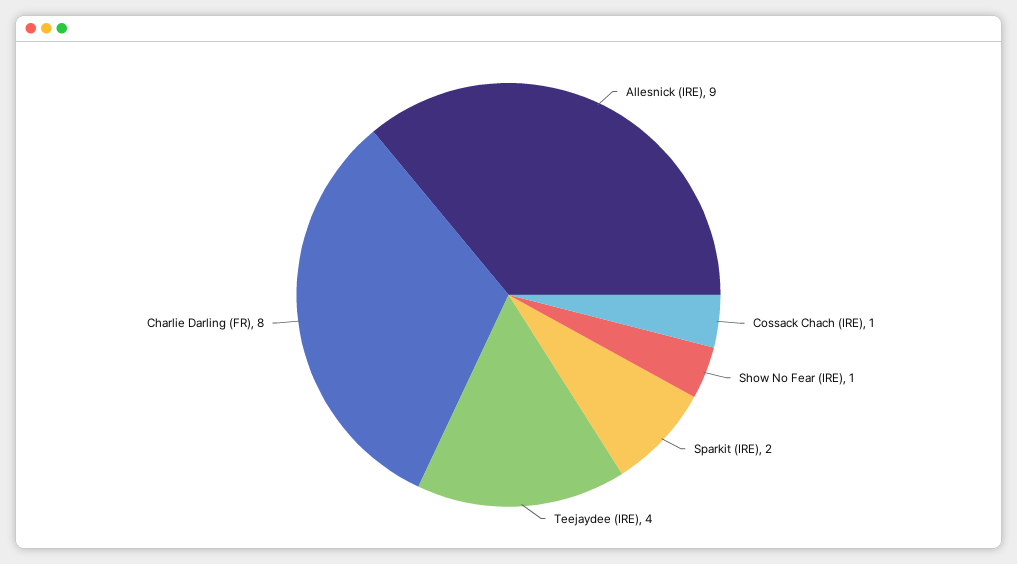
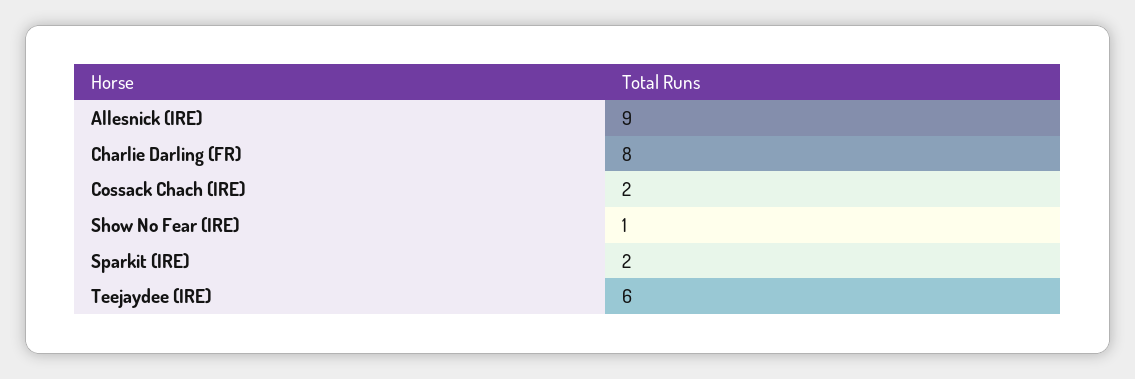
Cossack Chach (IRE): 1 -> 2
Teejaydee (IRE): 4 -> 6

